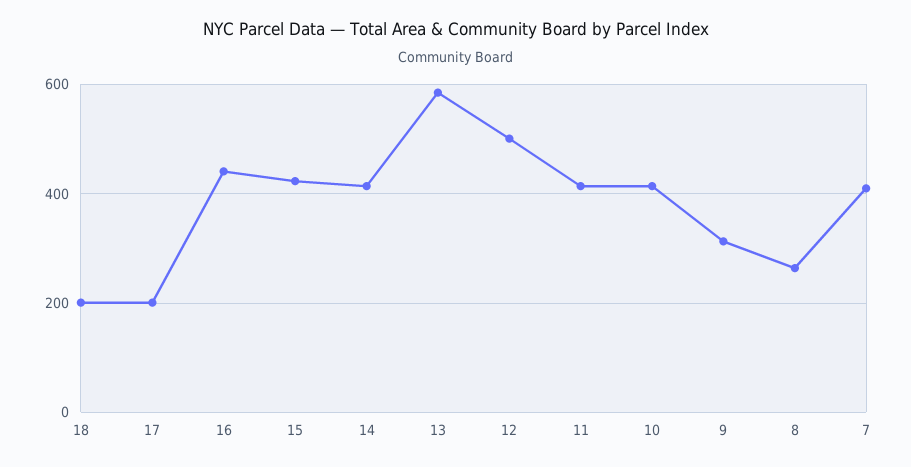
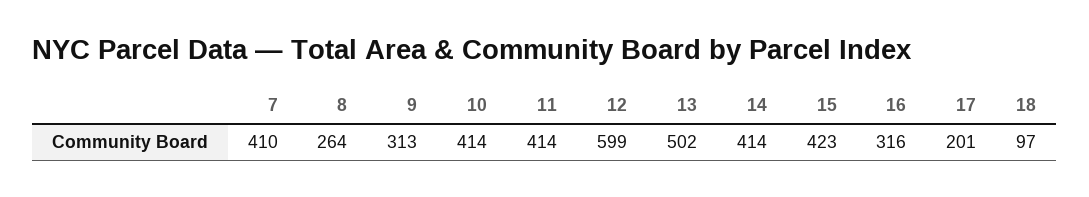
18: 200 -> 97
16: 440 -> 316
13: 580 -> 502
12: 500 -> 599

